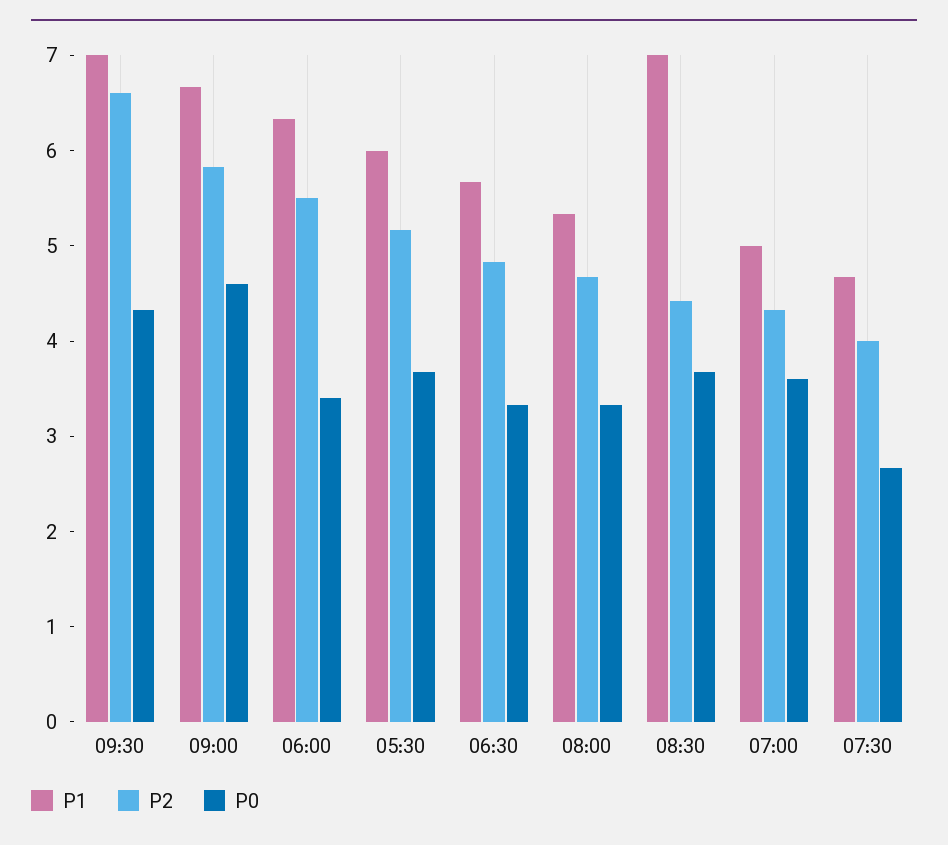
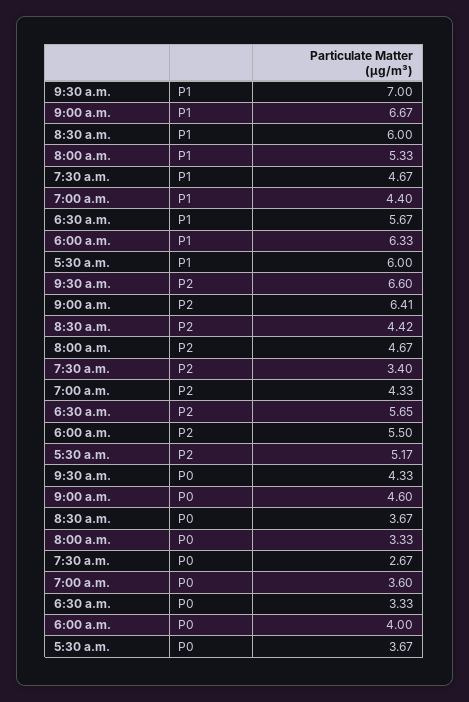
P2, 09:00: 5.8 -> 6.41
P0, 06:00: 3.4 -> 4
P2, 06:30: 4.8 -> 5.65
P1, 08:30: 7 -> 6
P1, 07:00: 5 -> 4.4
P2, 07:30: 4 -> 3.4

